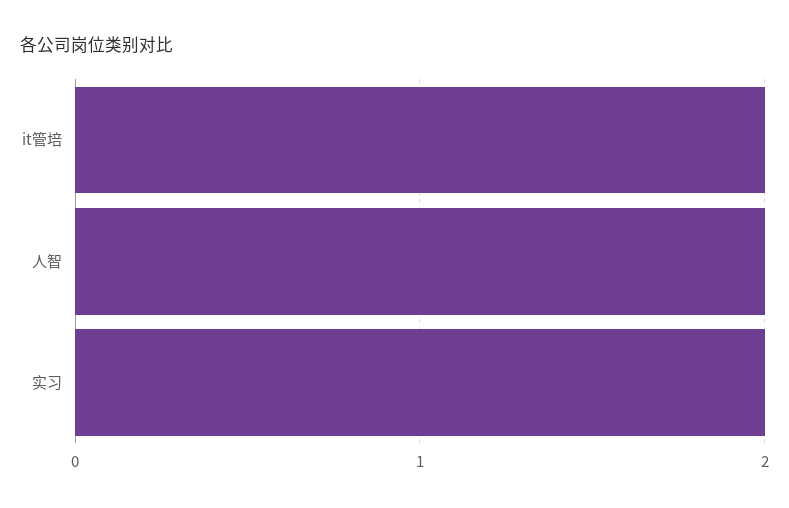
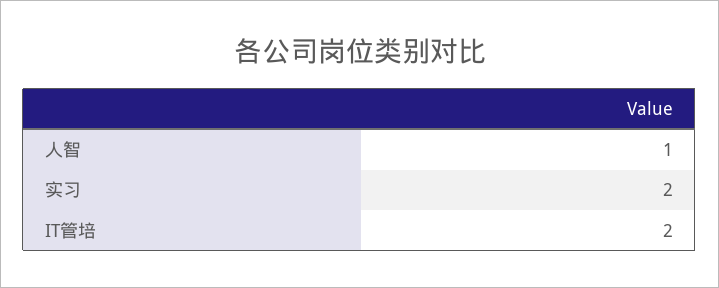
人智: 2 -> 1

